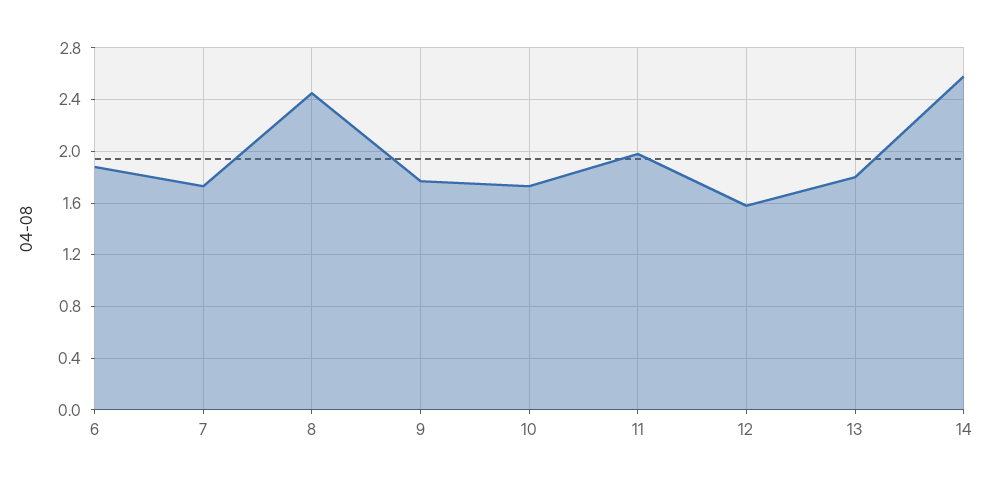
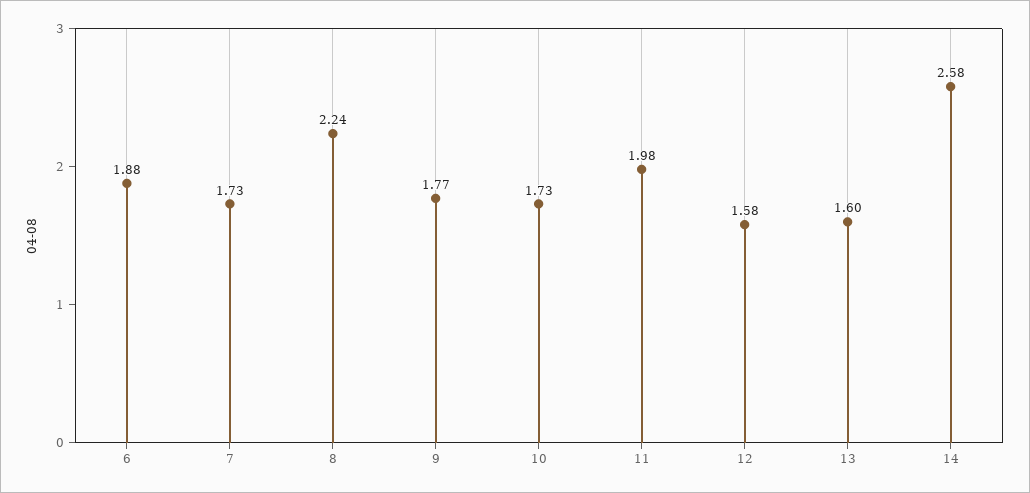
8: 2.45 -> 2.24
13: 1.8 -> 1.6

